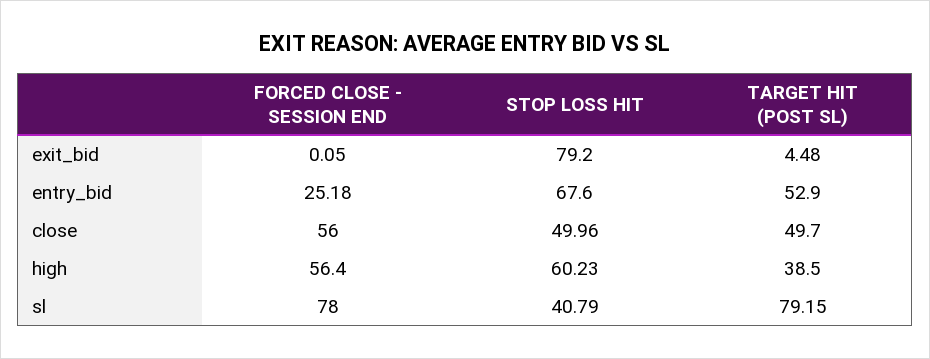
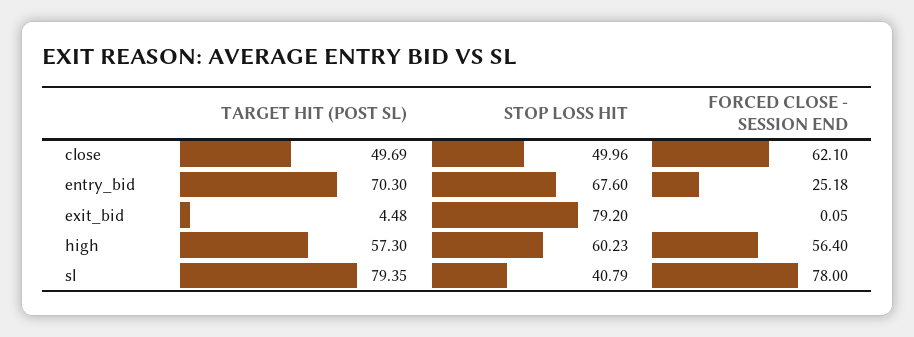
TARGET HIT (POST SL), entry_bid: 52.9 -> 70.3
FORCED CLOSE - SESSION END, close: 56 -> 62.1
TARGET HIT (POST SL), close: 49.7 -> 49.69
TARGET HIT (POST SL), high: 38.5 -> 57.3
TARGET HIT (POST SL), sl: 79.15 -> 79.35

